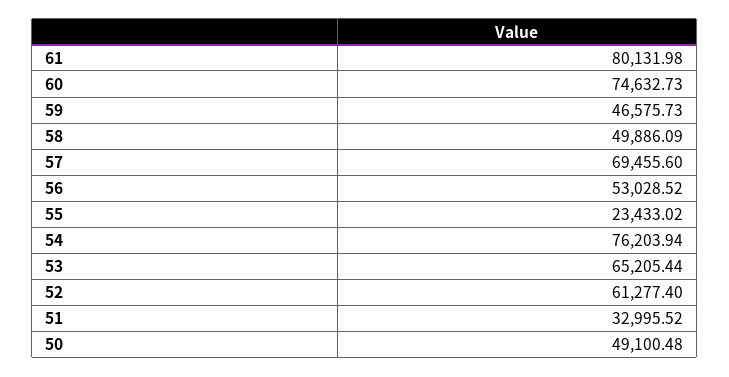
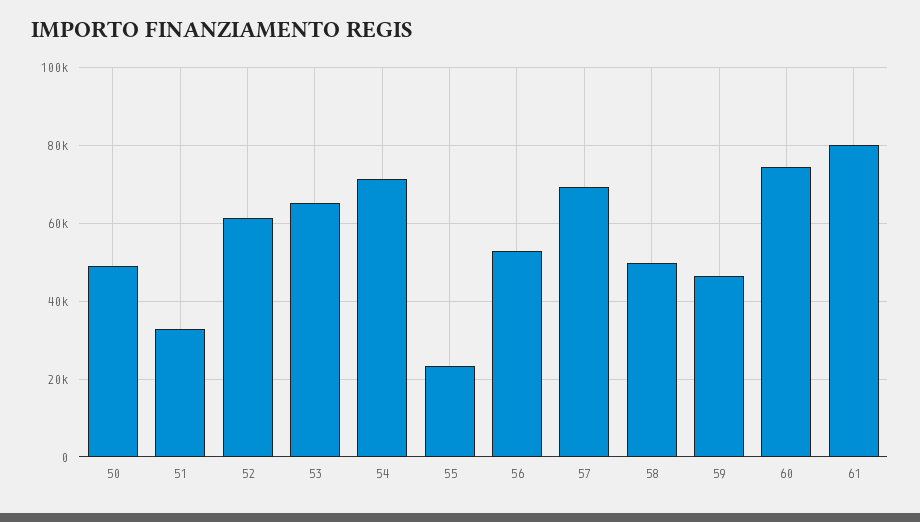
54: 76203.94 -> 72000

